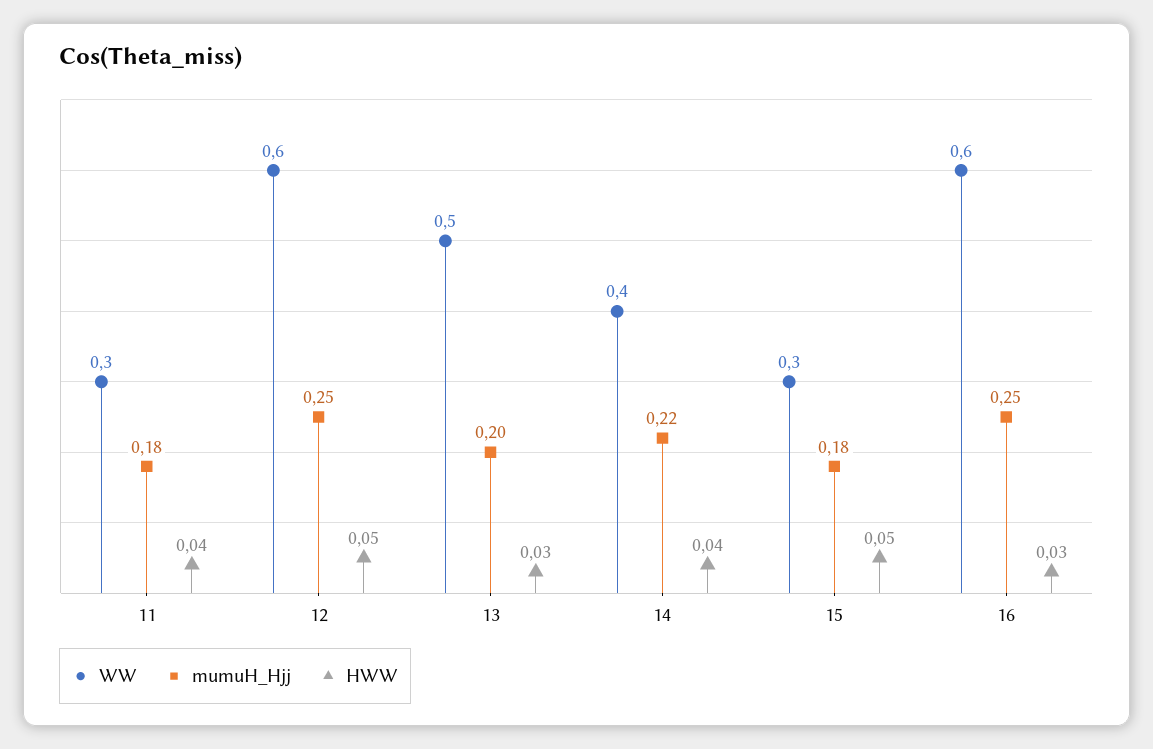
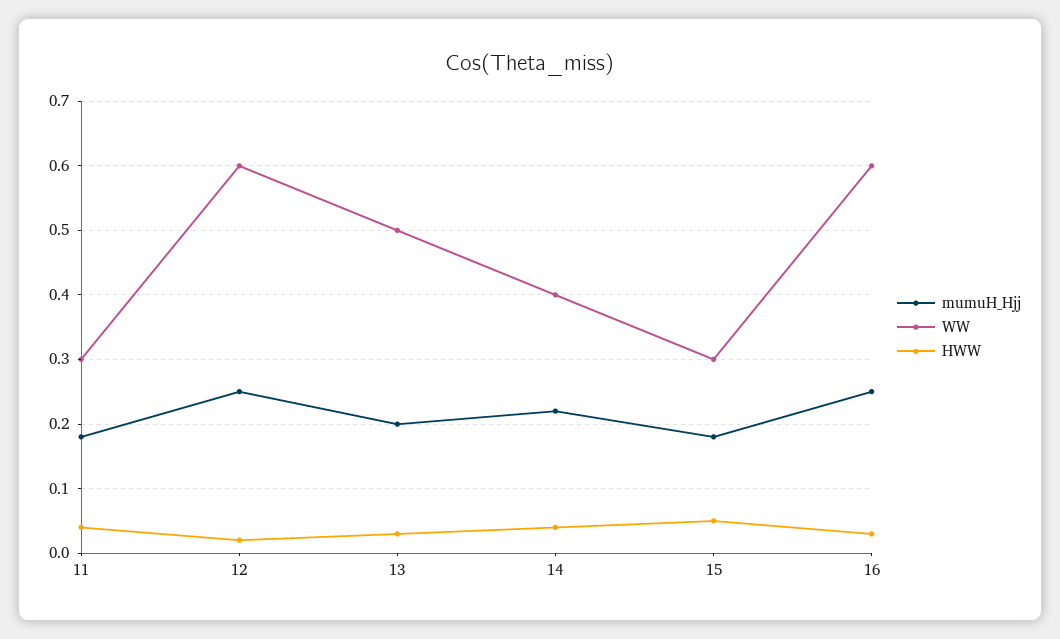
HWW, 12: 0.05 -> 0.02

